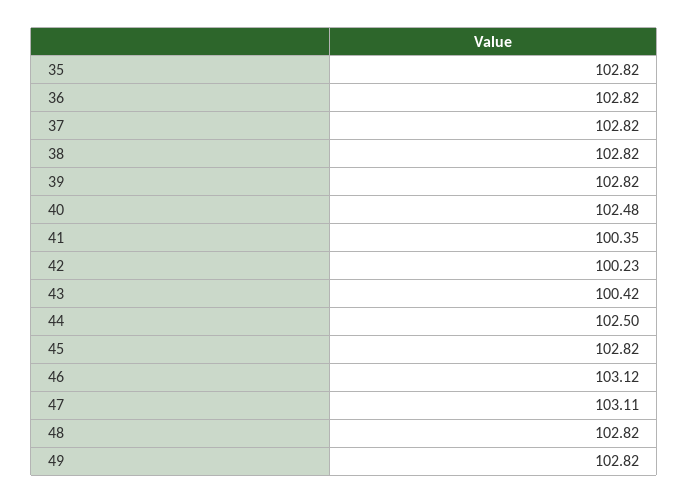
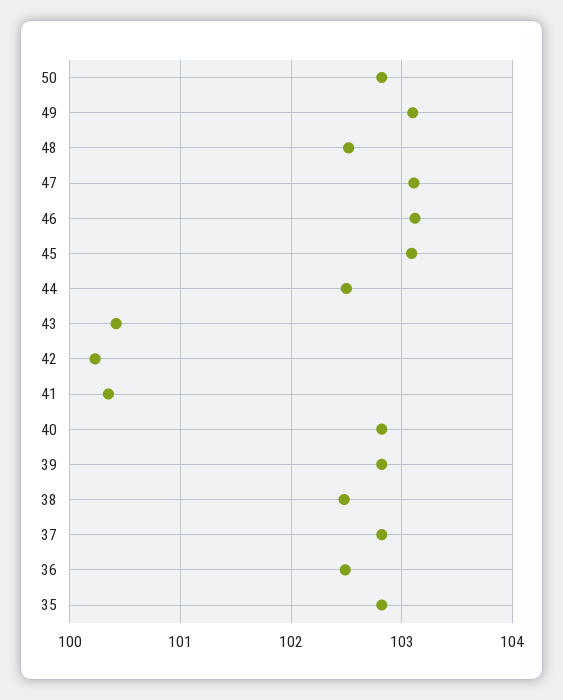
36: 102.82 -> 102.5
38: 102.82 -> 102.5
40: 102.48 -> 102.8
45: 102.82 -> 103.1
48: 102.82 -> 102.5
49: 102.82 -> 103.1
50: none -> 102.8

